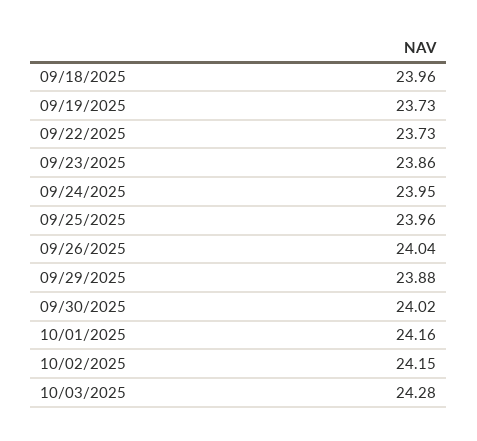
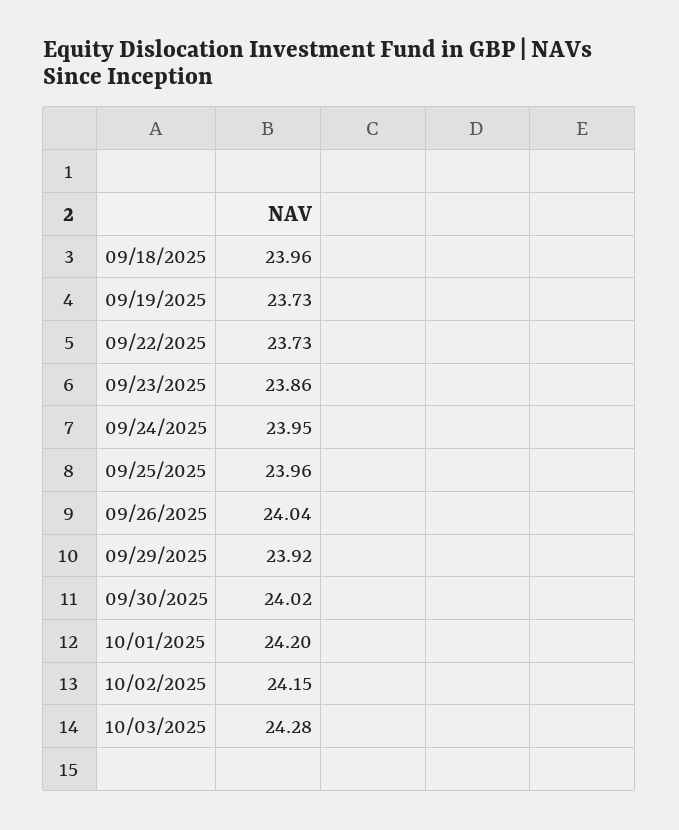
09/29/2025: 23.88 -> 23.92
10/01/2025: 24.16 -> 24.2

